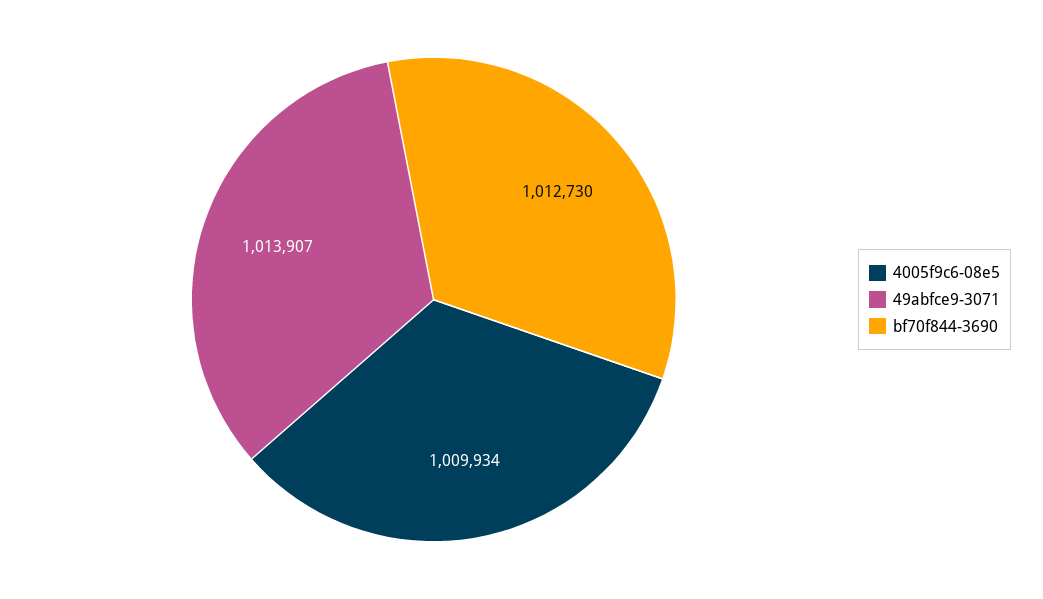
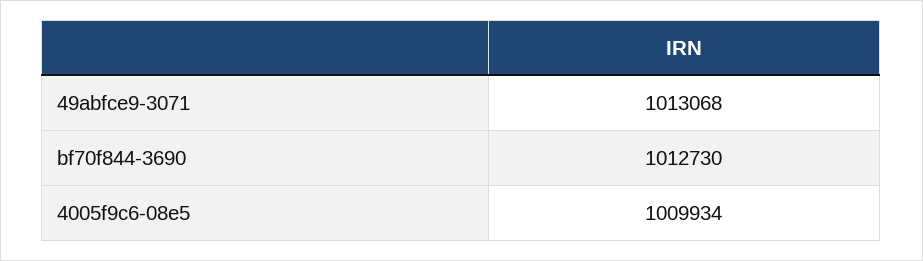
49abfce9-3071: 1013907 -> 1013068

